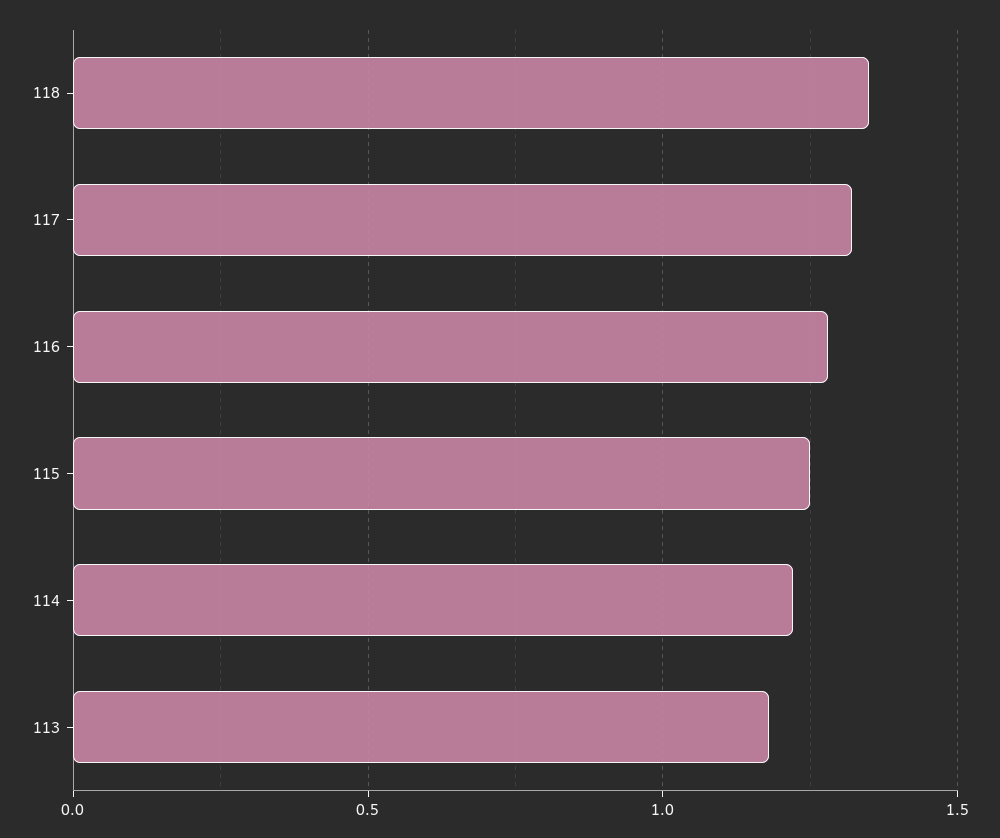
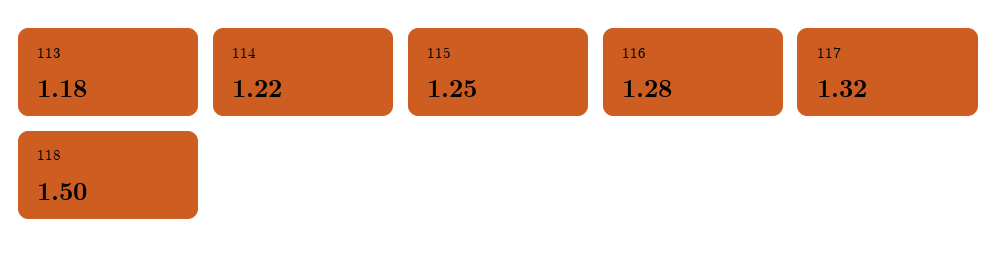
118: 1.35 -> 1.5

